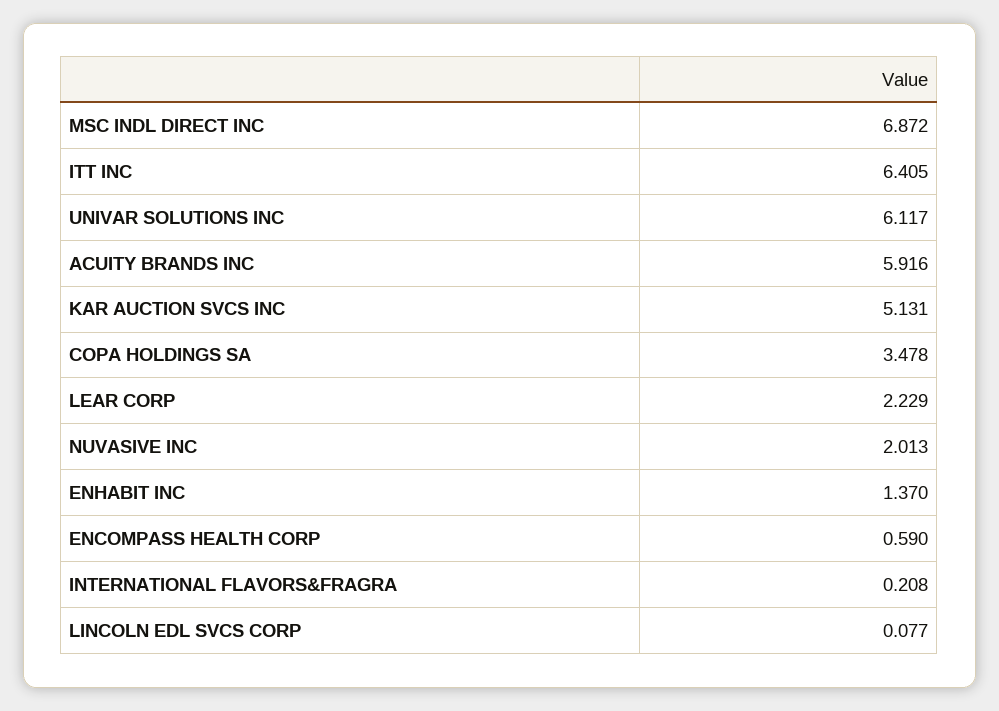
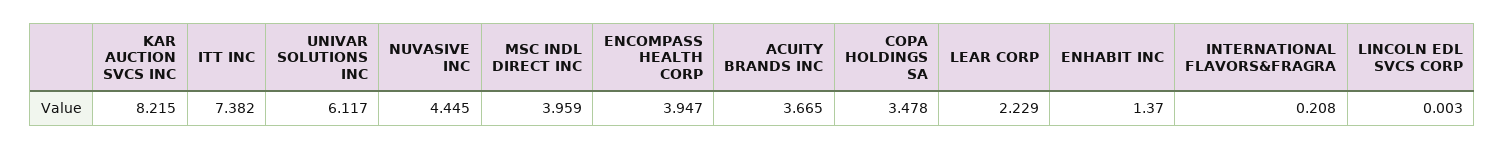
MSC INDL DIRECT INC: 6.872 -> 3.959
ITT INC: 6.405 -> 7.382
ACUITY BRANDS INC: 5.916 -> 3.665
KAR AUCTION SVCS INC: 5.131 -> 8.215
NUVASIVE INC: 2.013 -> 4.445
ENCOMPASS HEALTH CORP: 0.59 -> 3.947
LINCOLN EDL SVCS CORP: 0.077 -> 0.003

